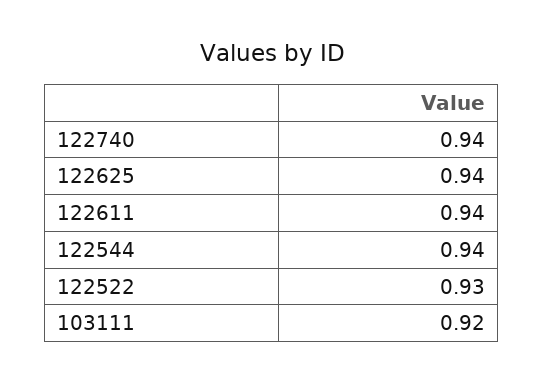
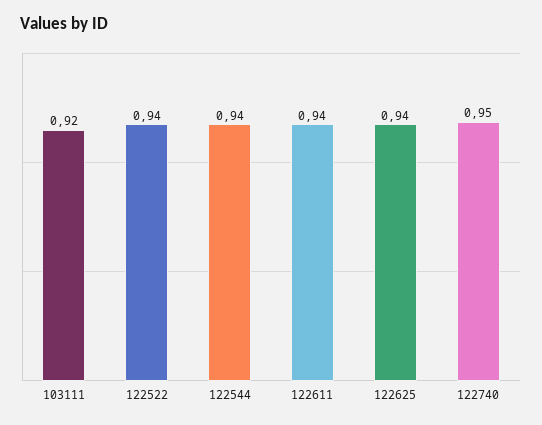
122740: 0.94 -> 0.95
122522: 0.93 -> 0.94

